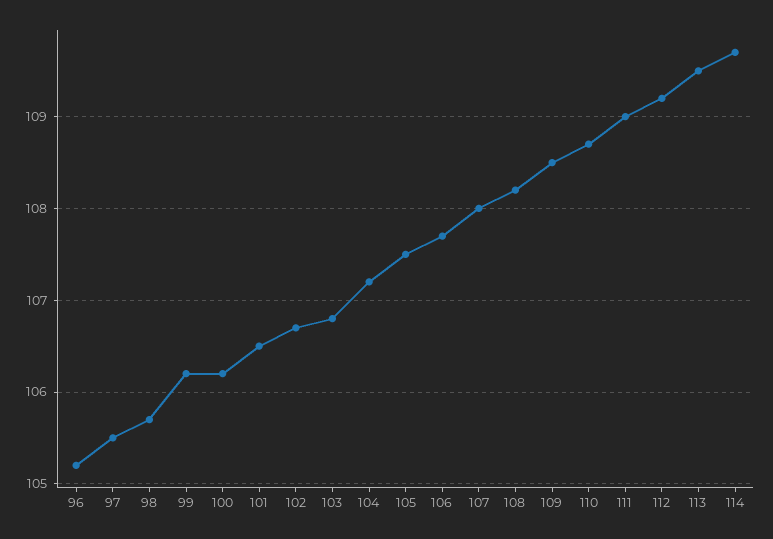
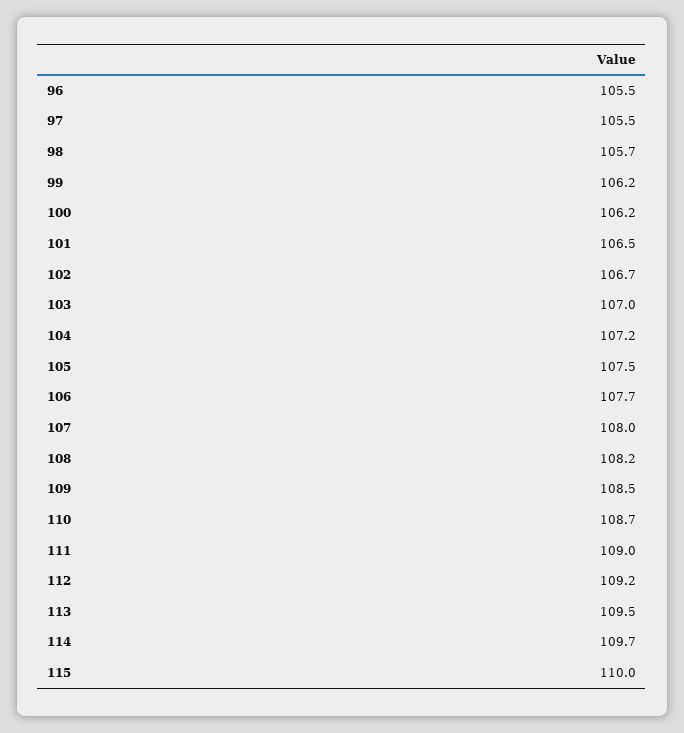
96: 105.2 -> 105.5
103: 106.8 -> 107
115: none -> 110

